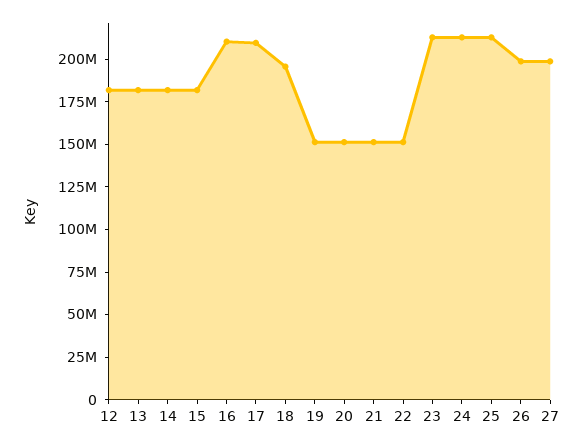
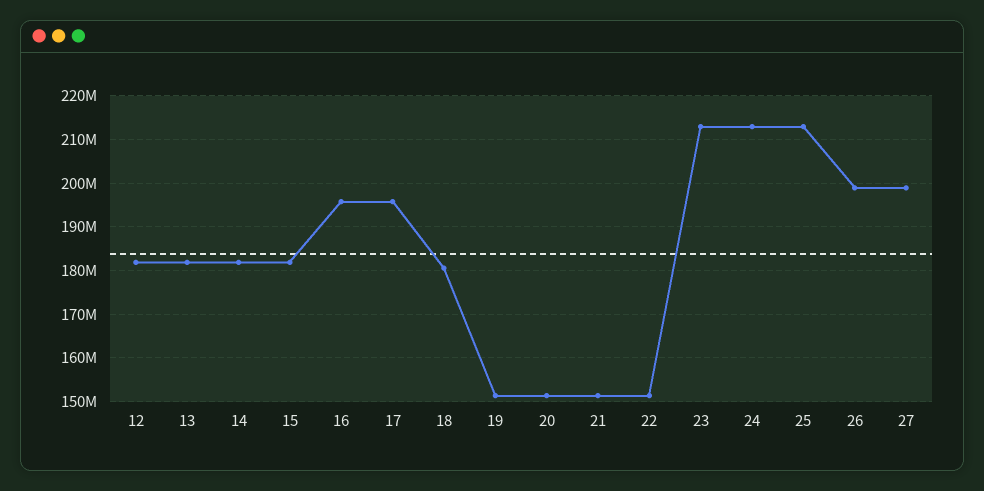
16: 210000000 -> 196000000
17: 210000000 -> 196000000
18: 195000000 -> 180000000

